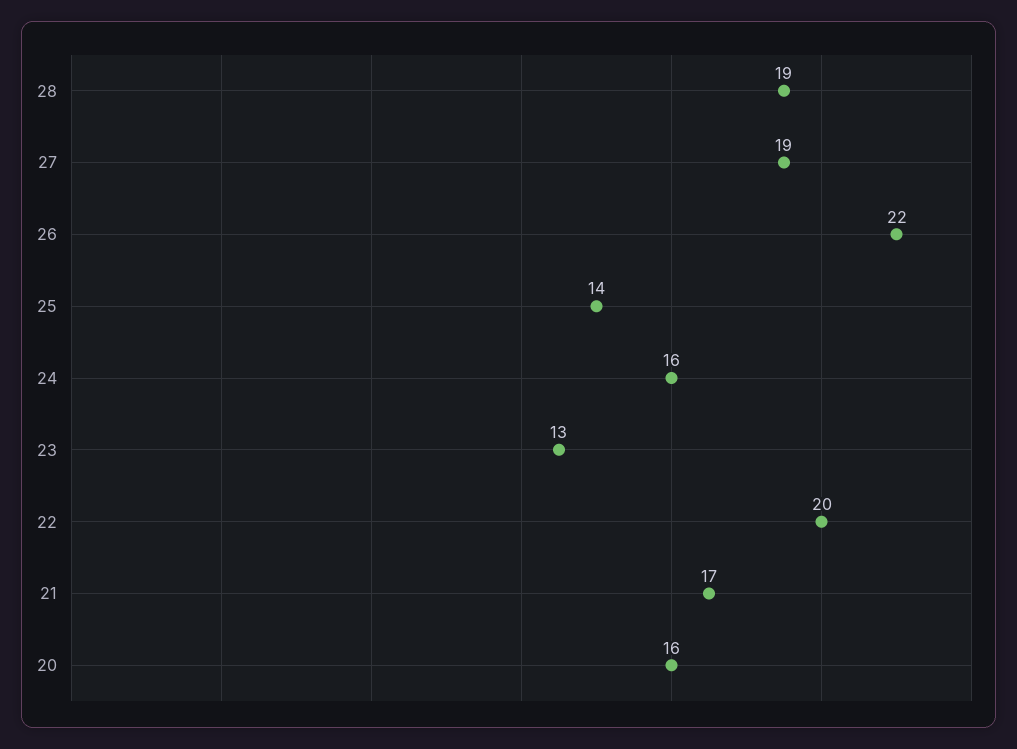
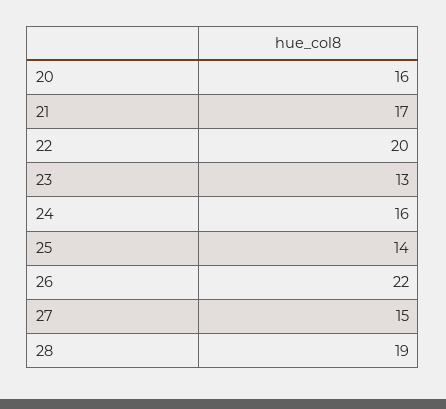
27: 19 -> 15

